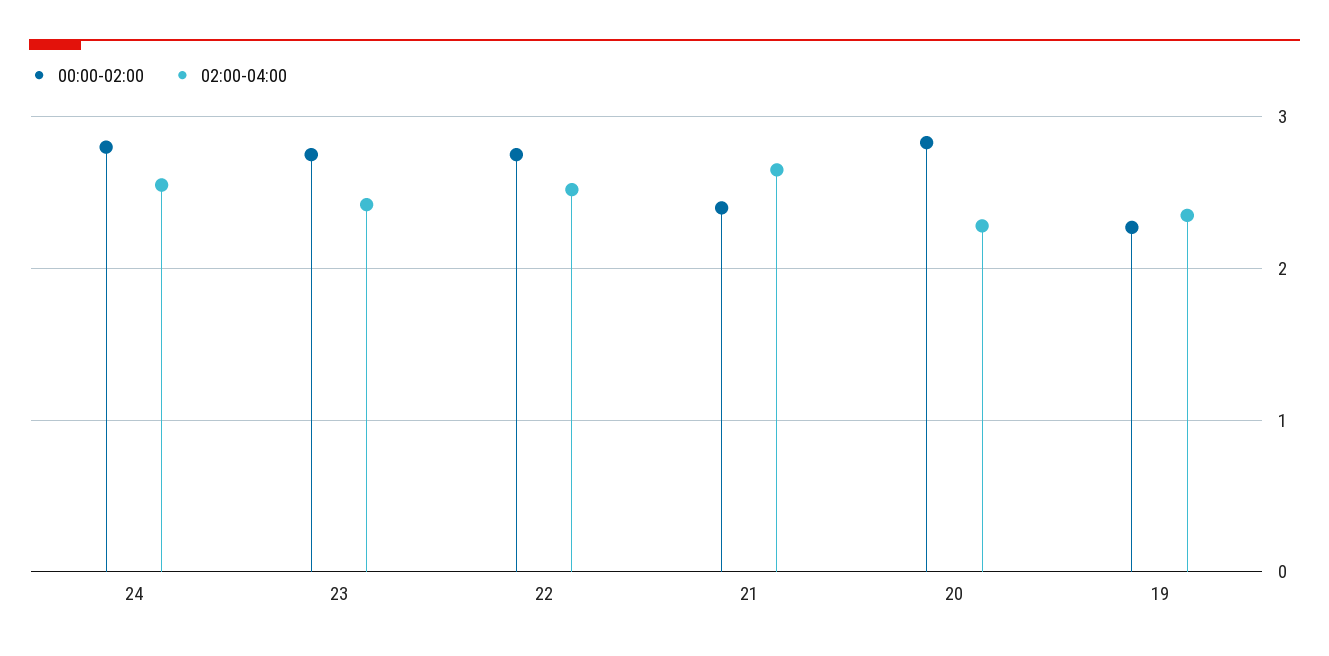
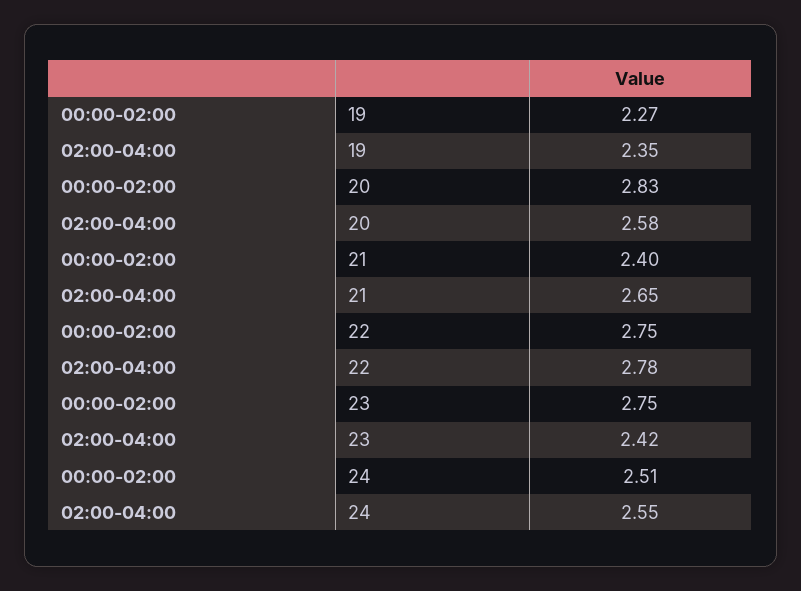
00:00-02:00, 24: 2.8 -> 2.51
02:00-04:00, 22: 2.5 -> 2.78
02:00-04:00, 20: 2.3 -> 2.58

